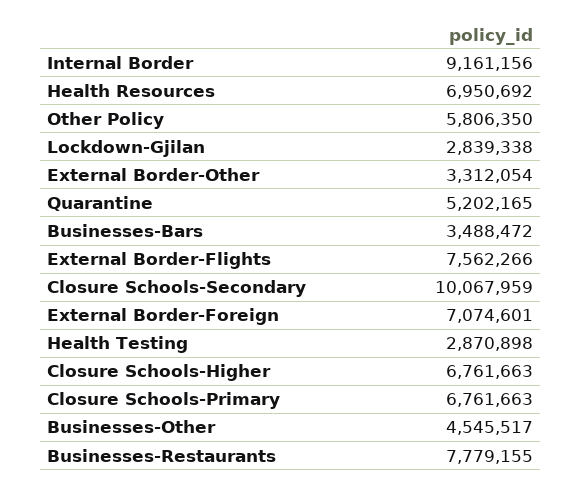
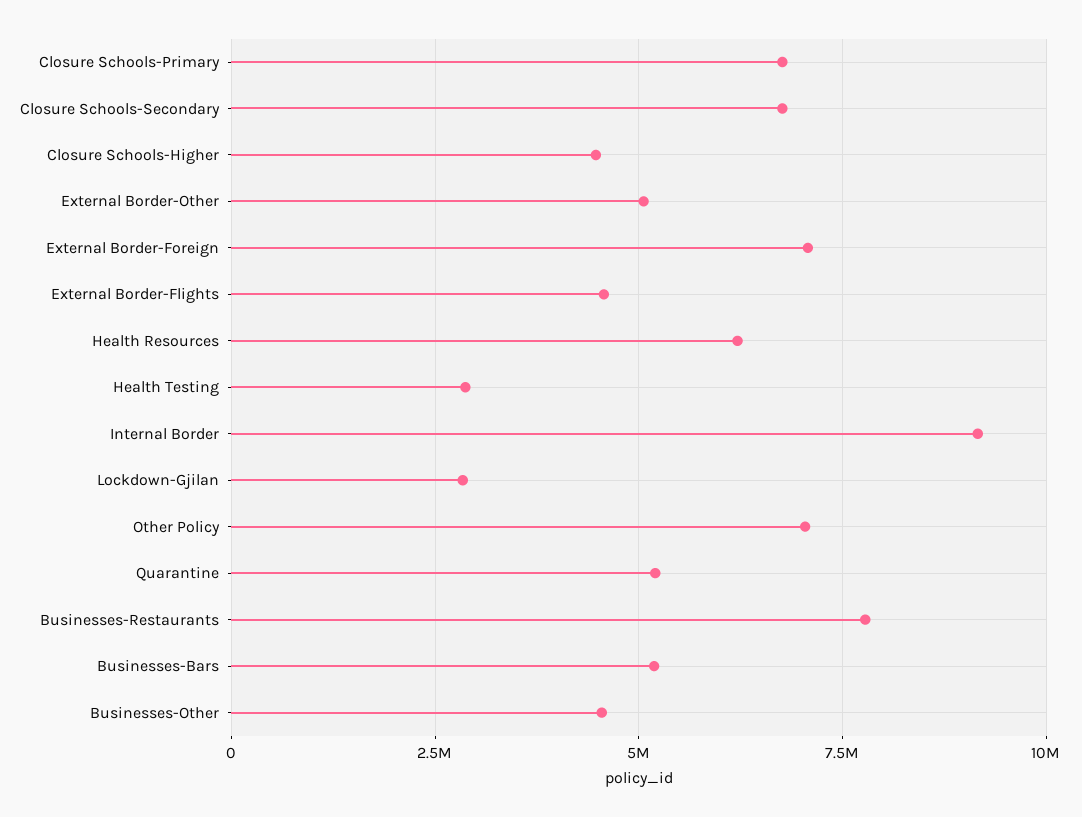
Health Resources: 6950692 -> 6250000
Other Policy: 5806350 -> 7000000
External Border-Other: 3312054 -> 5000000
Businesses-Bars: 3488472 -> 5250000
External Border-Flights: 7562266 -> 4500000
Closure Schools-Secondary: 10067959 -> 6750000
Closure Schools-Higher: 6761663 -> 4500000

